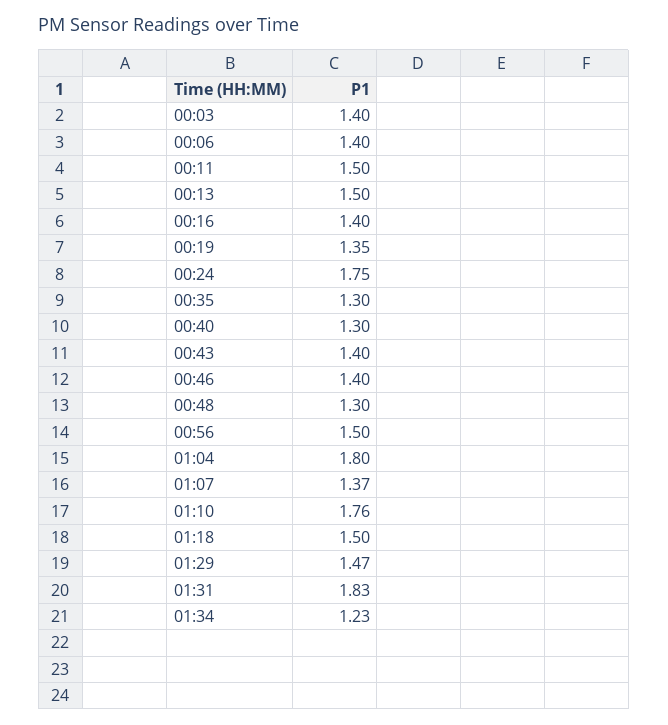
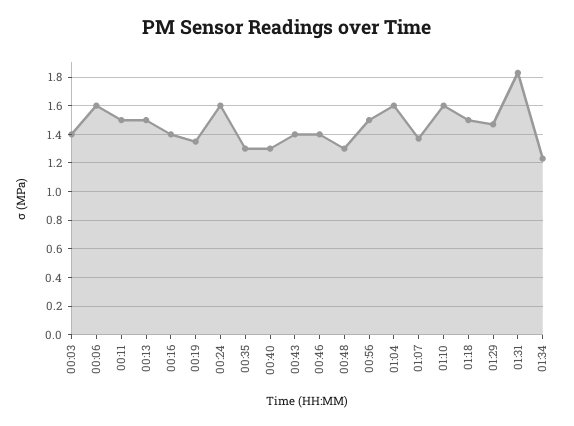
00:06: 1.4 -> 1.6
00:24: 1.75 -> 1.6
01:04: 1.8 -> 1.6
01:10: 1.76 -> 1.6

